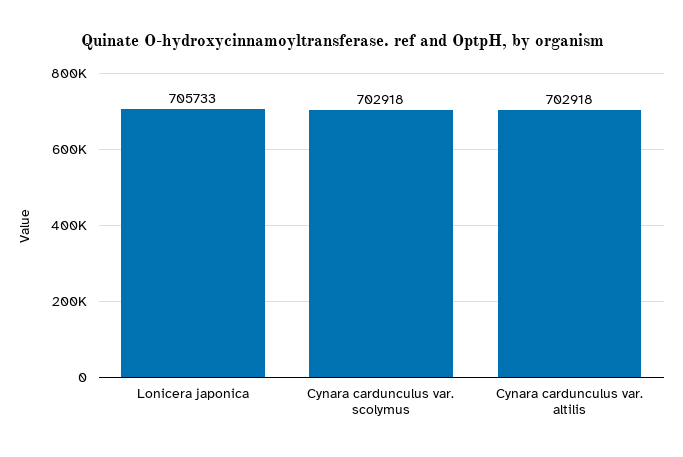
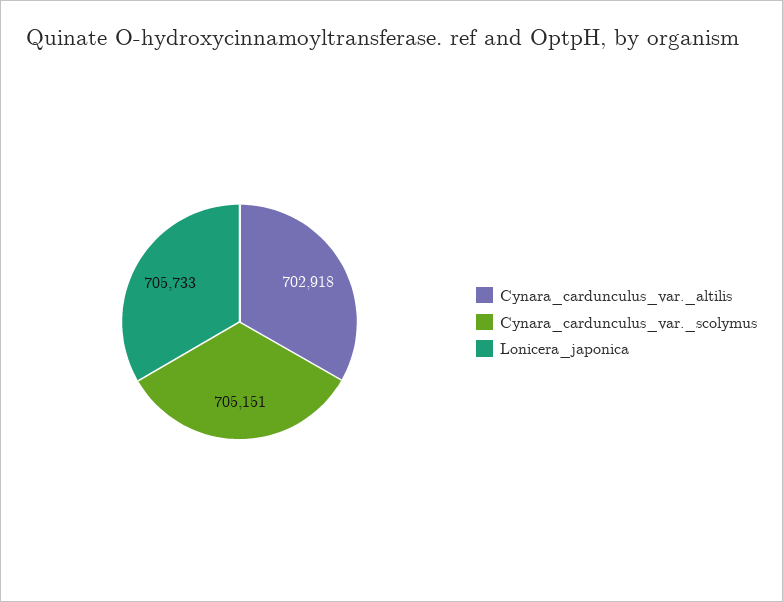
Cynara cardunculus var. scolymus: 702918 -> 705151

